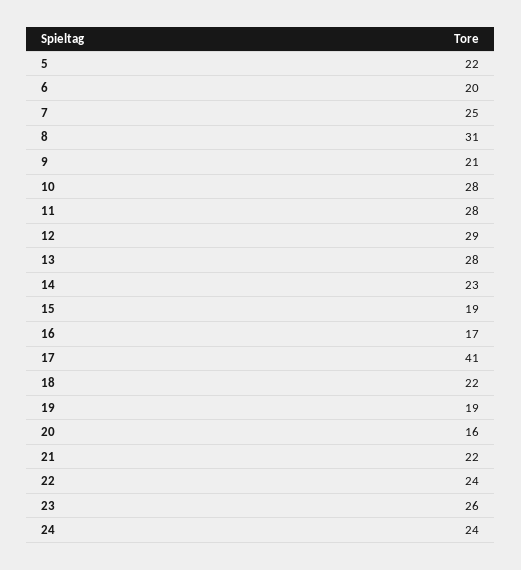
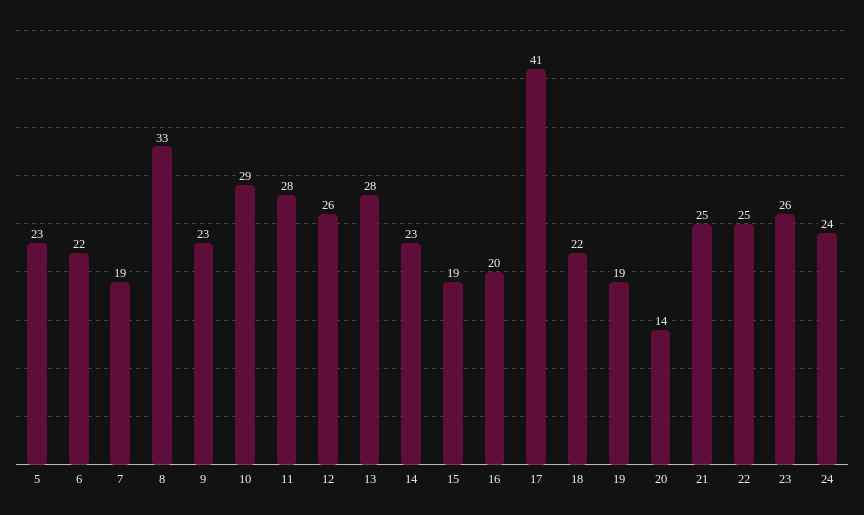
5: 22 -> 23
6: 20 -> 22
7: 25 -> 19
8: 31 -> 33
9: 21 -> 23
10: 28 -> 29
12: 29 -> 26
16: 17 -> 20
20: 16 -> 14
21: 22 -> 25
22: 24 -> 25

